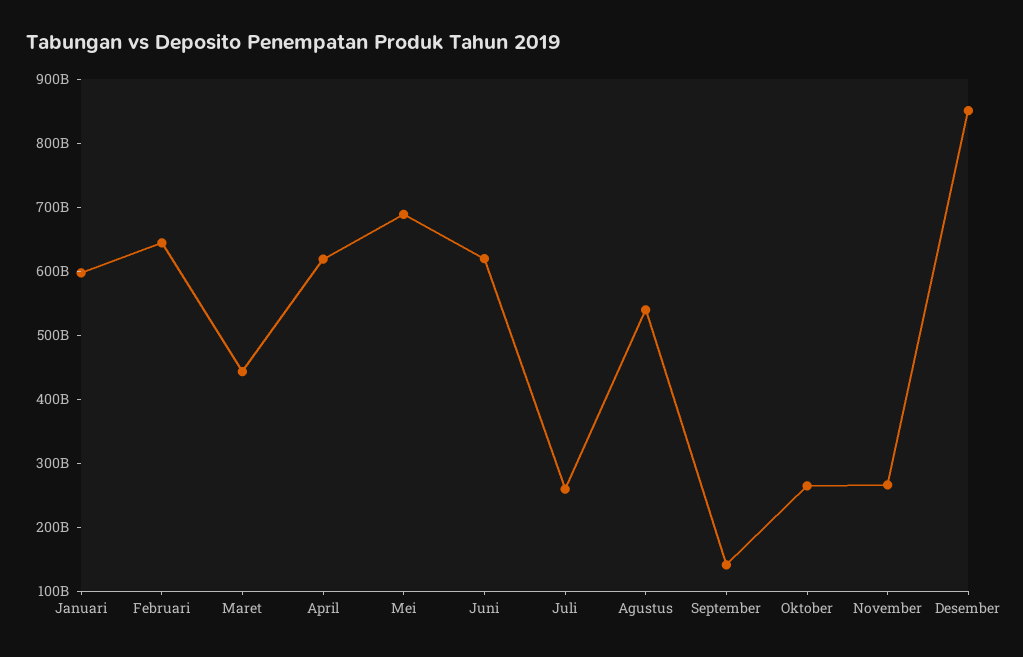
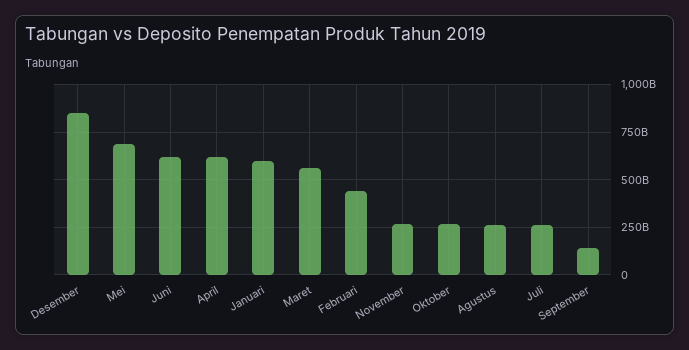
Februari: 640000000000 -> 450000000000
Maret: 440000000000 -> 550000000000
Agustus: 540000000000 -> 250000000000

